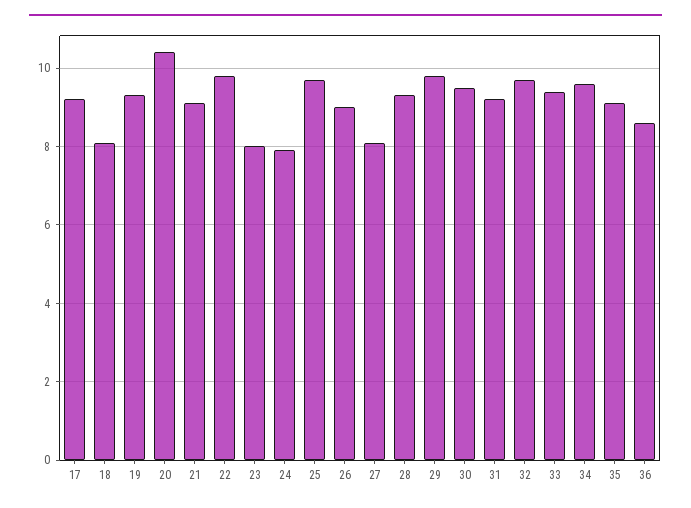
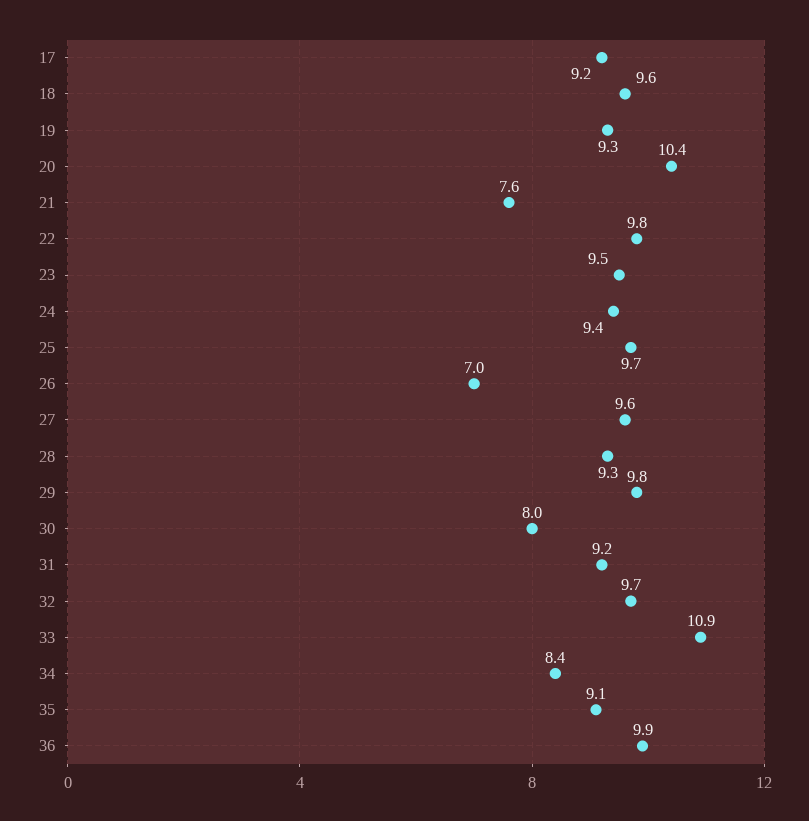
18: 8 -> 9.6
21: 9 -> 7.6
23: 8 -> 9.5
24: 8 -> 9.4
26: 9 -> 7
27: 8 -> 9.6
30: 9.5 -> 8
33: 9.5 -> 10.9
34: 9.5 -> 8.4
36: 8.5 -> 9.9

